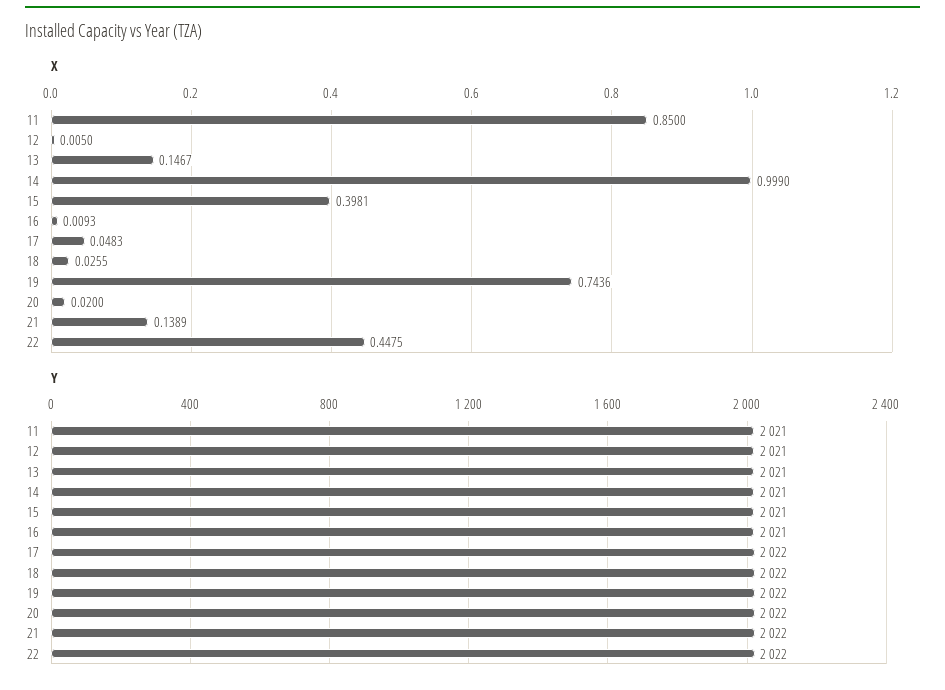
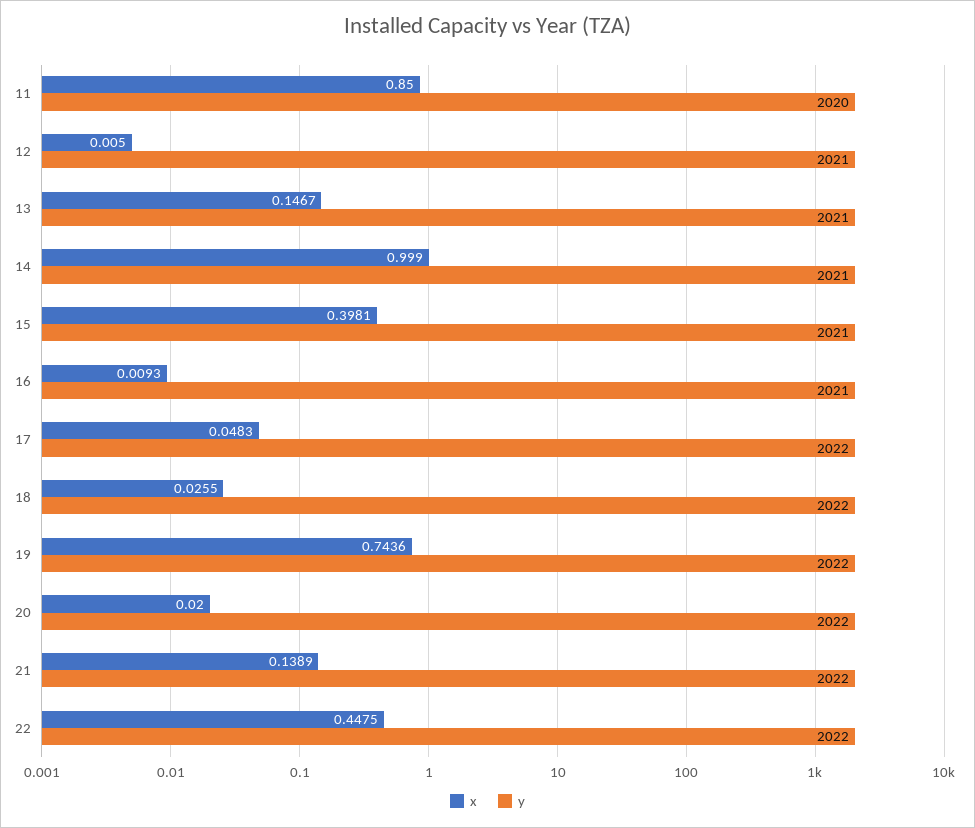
Y, 11: 2021 -> 2020

